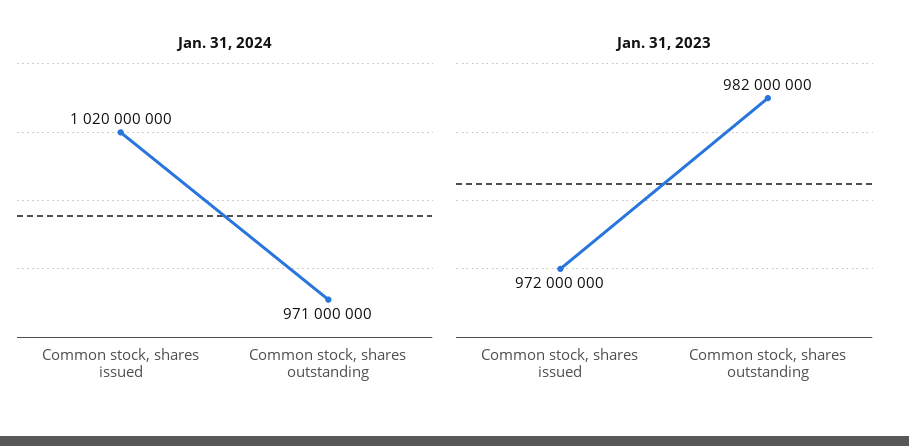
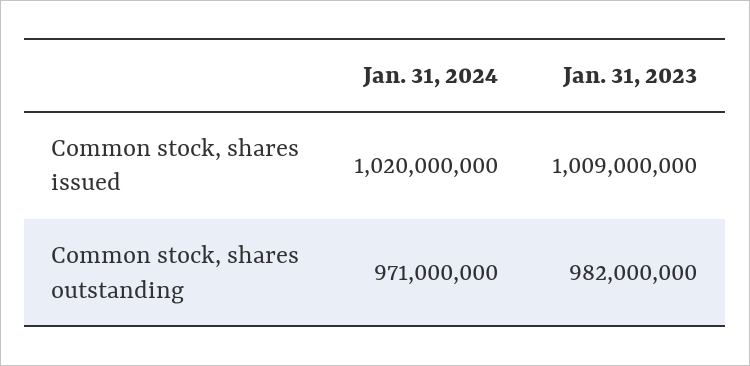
Jan. 31, 2023, Common stock, shares issued: 972000000 -> 1009000000

